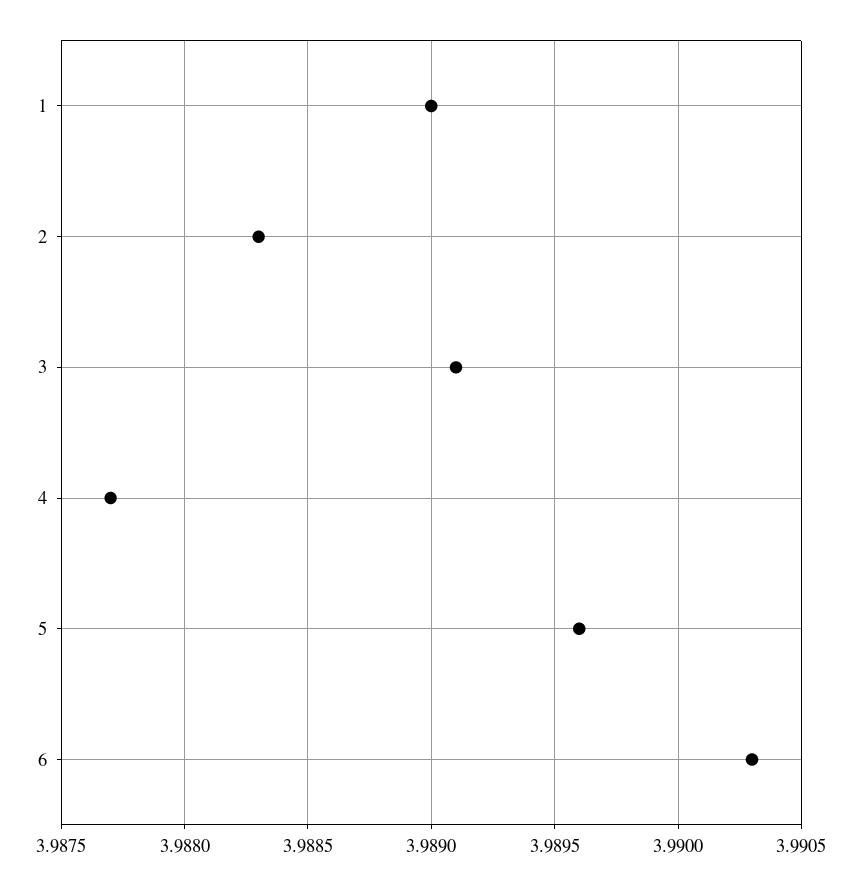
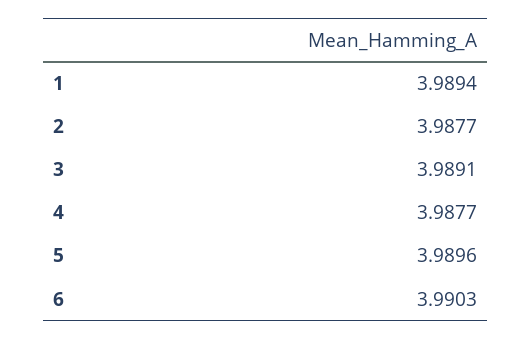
1: 3.989 -> 3.9894
2: 3.9883 -> 3.9877

